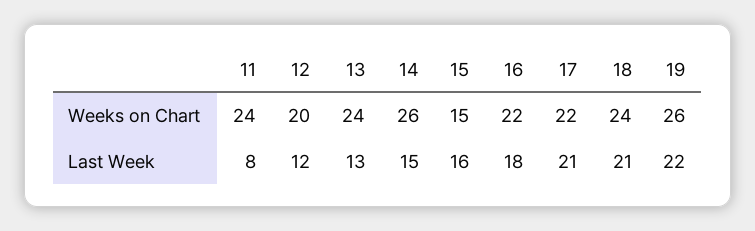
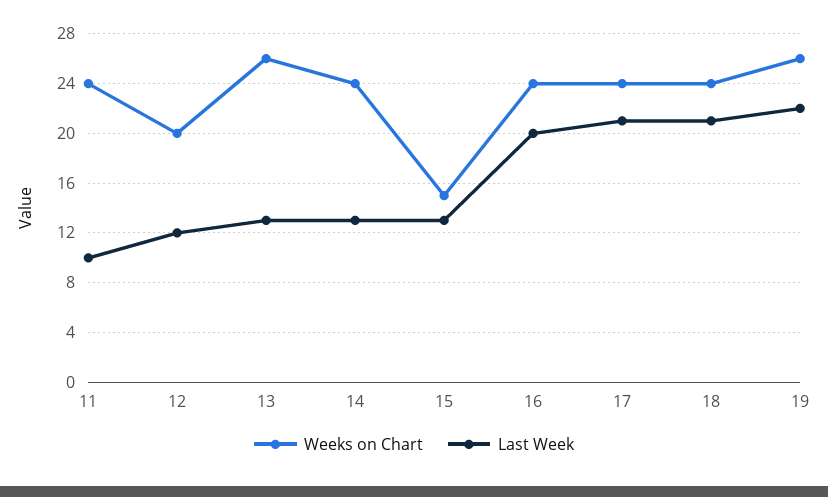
Weeks on Chart, 13: 24 -> 26
Weeks on Chart, 14: 26 -> 24
Weeks on Chart, 16: 22 -> 24
Weeks on Chart, 17: 22 -> 24
Last Week, 11: 8 -> 10
Last Week, 14: 15 -> 13
Last Week, 15: 16 -> 13
Last Week, 16: 18 -> 20

